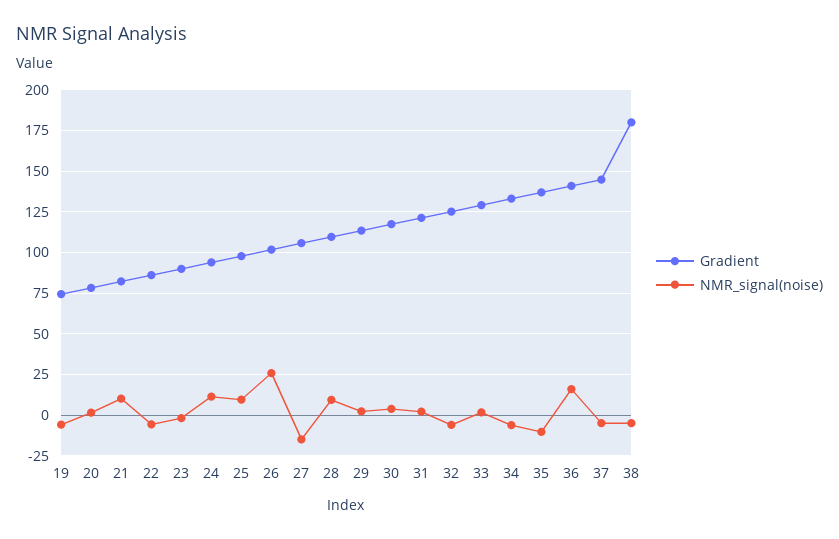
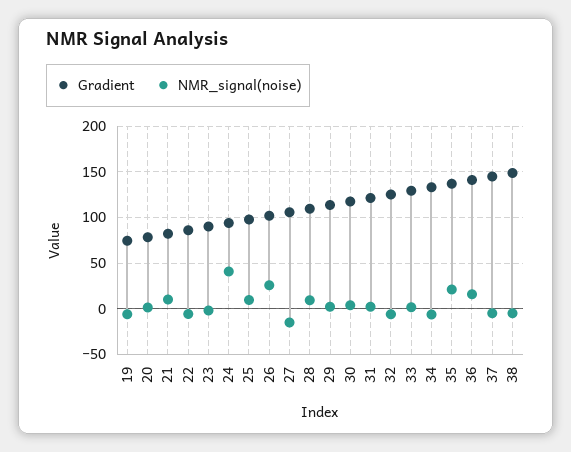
NMR_signal(noise), 24: 10 -> 40
NMR_signal(noise), 35: -10 -> 20
Gradient, 38: 180 -> 150

